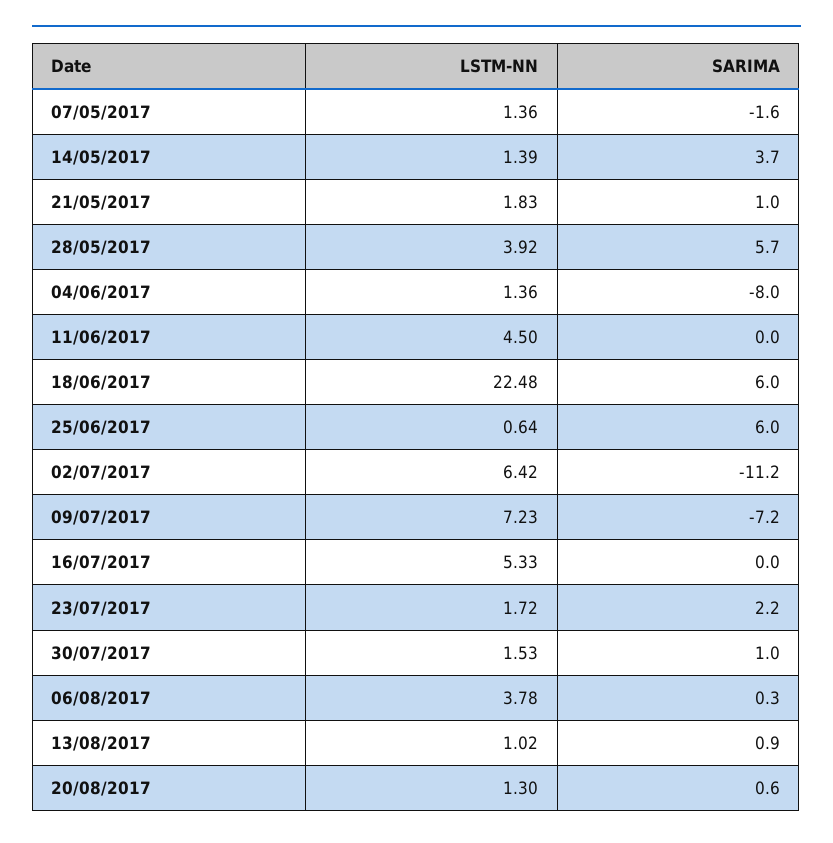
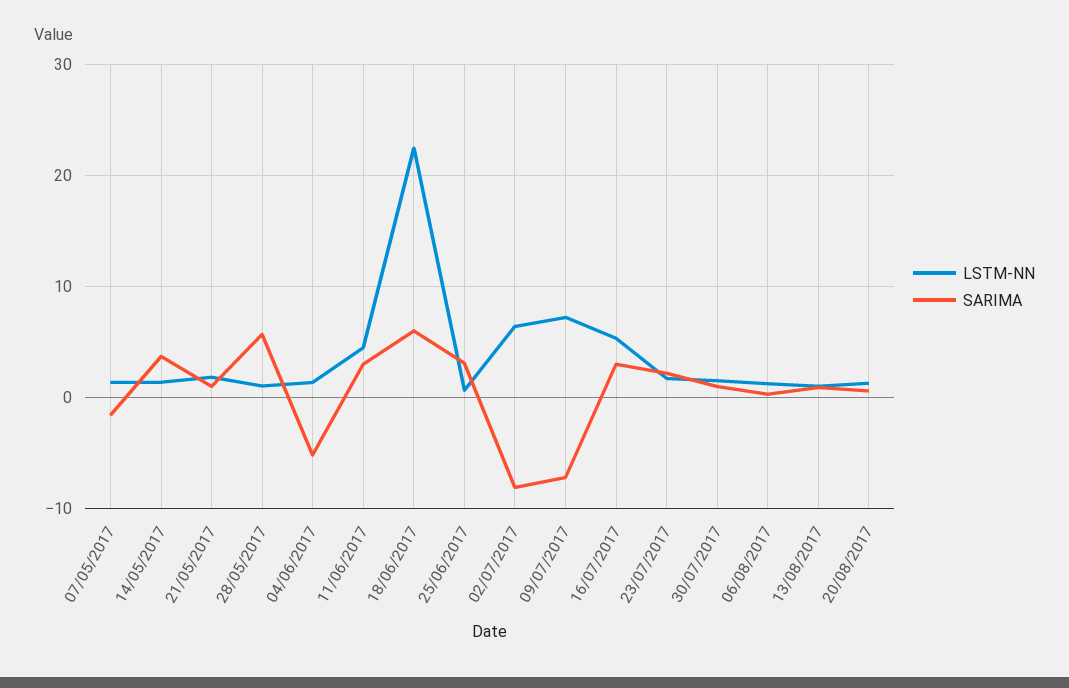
LSTM-NN, 28/05/2017: 3.92 -> 1
SARIMA, 04/06/2017: -8 -> -5
SARIMA, 11/06/2017: 0 -> 3
SARIMA, 25/06/2017: 6 -> 3
SARIMA, 02/07/2017: -11.2 -> -8
SARIMA, 16/07/2017: 0 -> 3
LSTM-NN, 06/08/2017: 3.78 -> 1

